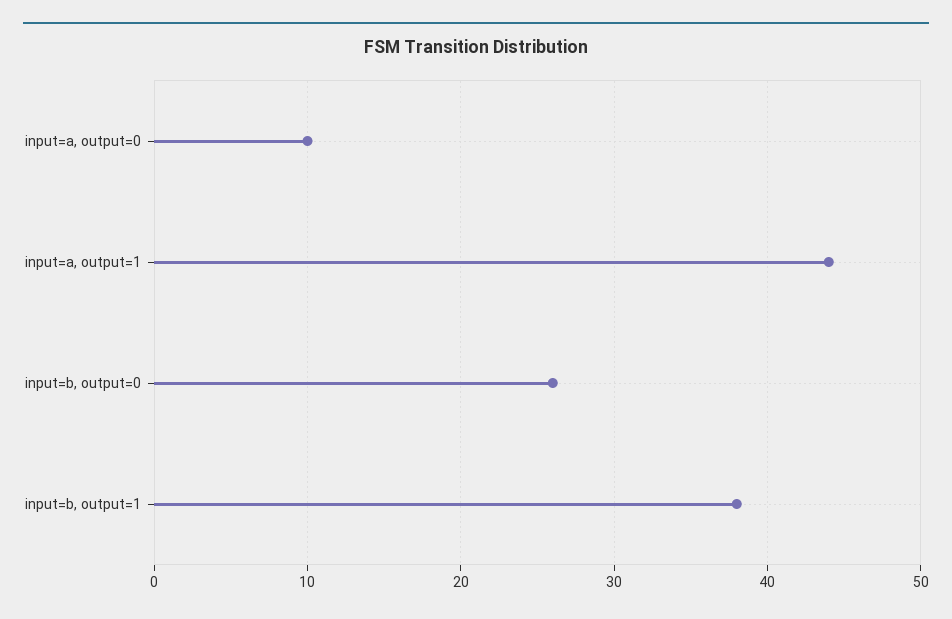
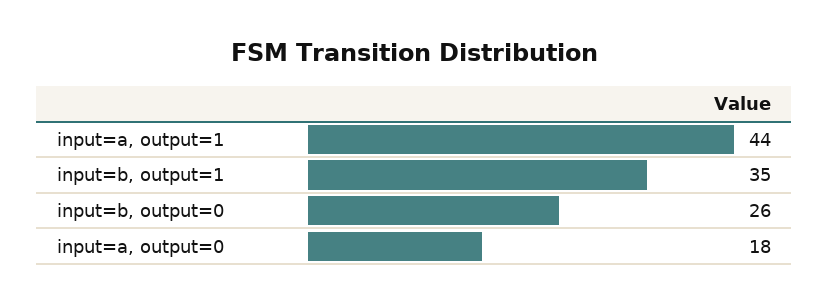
input=a, output=0: 10 -> 18
input=b, output=1: 38 -> 35

